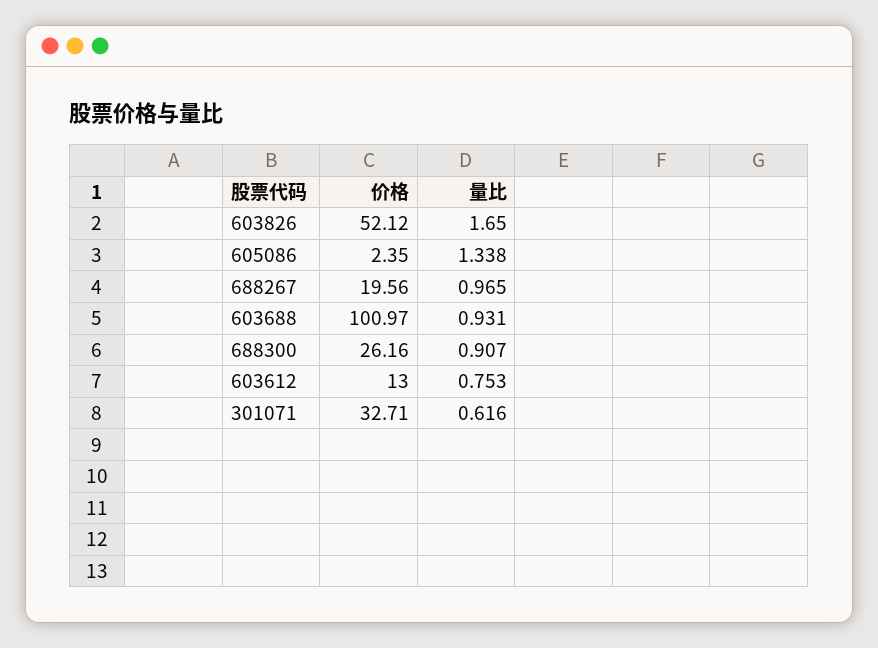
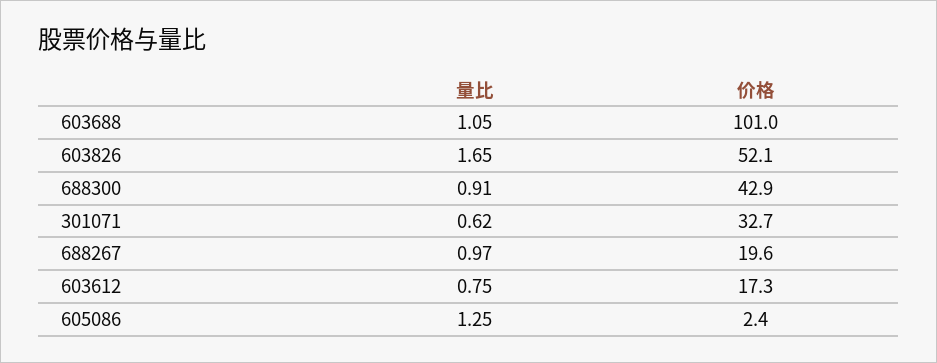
量比, 605086: 1.338 -> 1.25
量比, 603688: 0.931 -> 1.05
价格, 688300: 26.16 -> 42.9
价格, 603612: 13 -> 17.3

